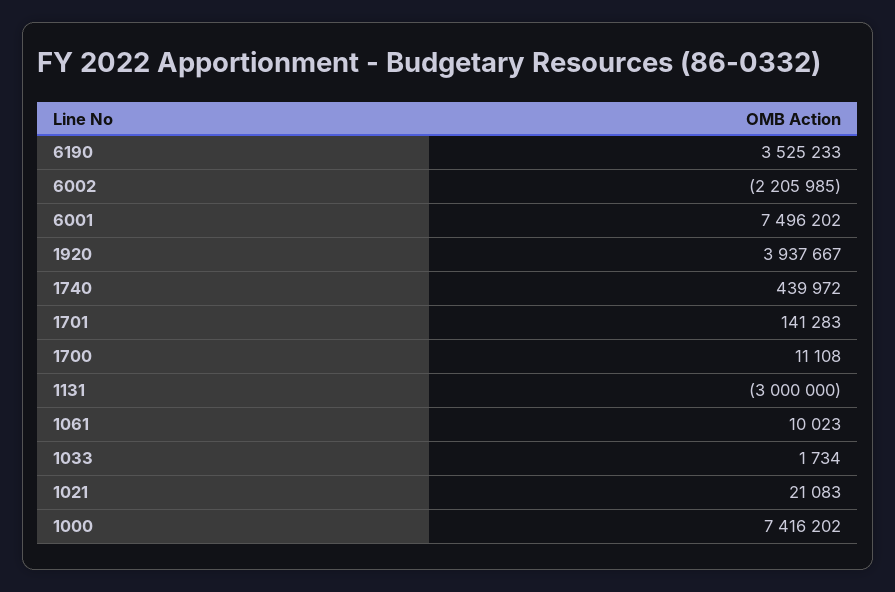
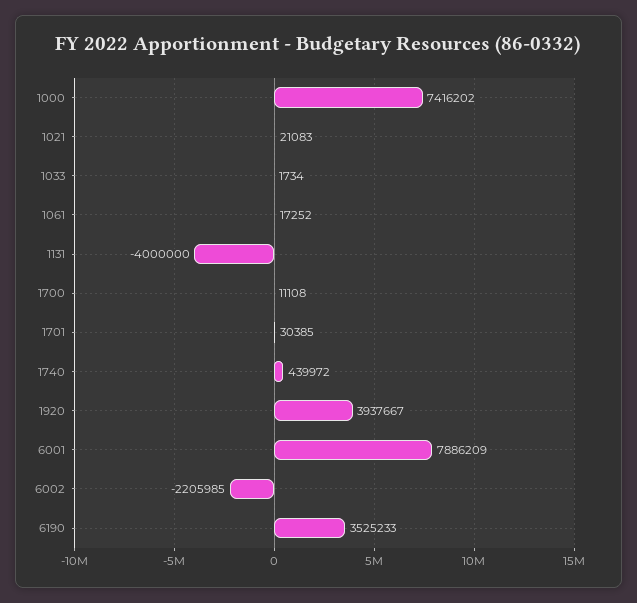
6001: 7496202 -> 7886209
1701: 141283 -> 30385
1131: -3000000 -> -4000000
1061: 10023 -> 17252

